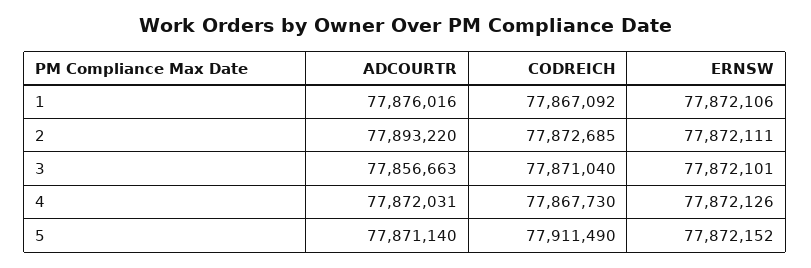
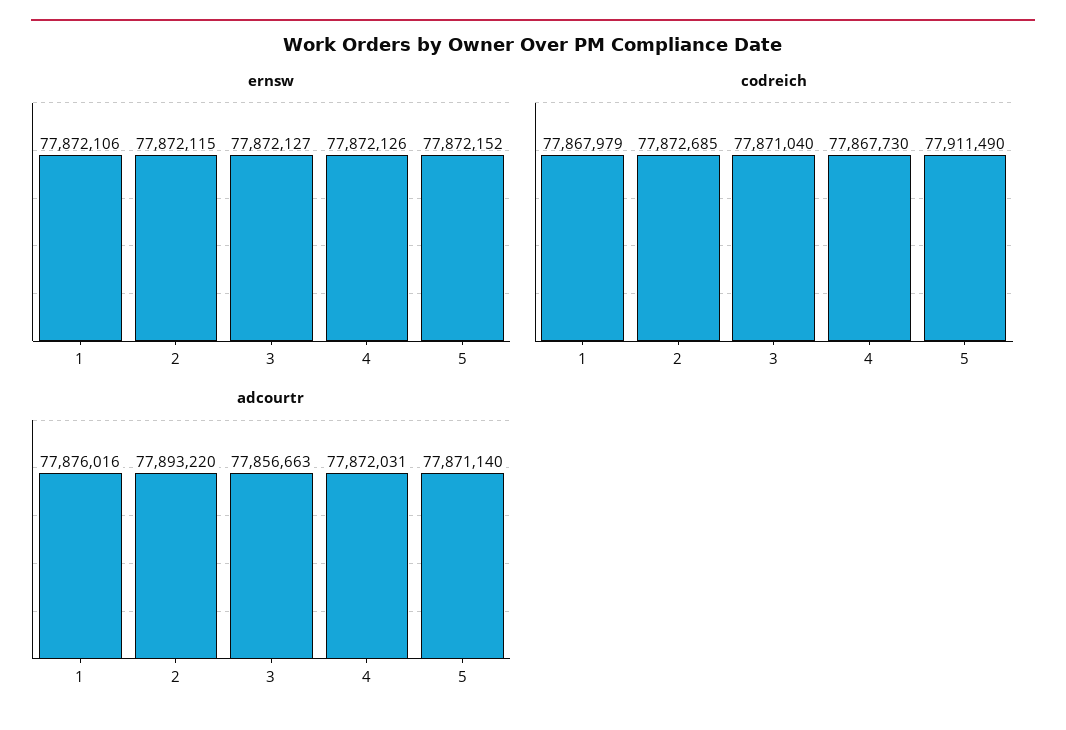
CODREICH, 1: 77867092 -> 77867979
ERNSW, 2: 77872111 -> 77872115
ERNSW, 3: 77872101 -> 77872127

